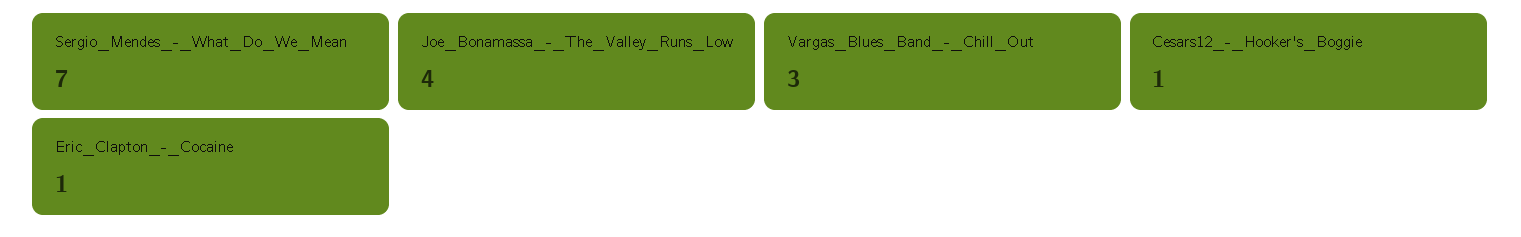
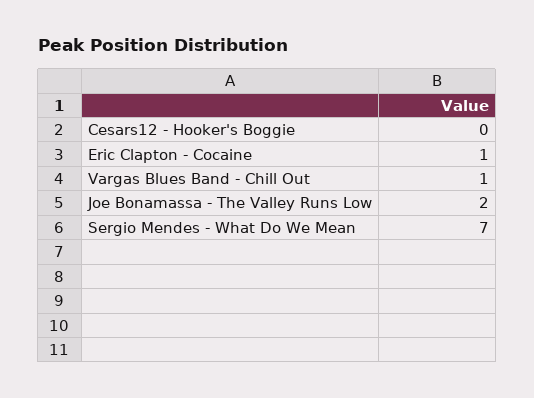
Joe_Bonamassa_-_The_Valley_Runs_Low: 4 -> 2
Vargas_Blues_Band_-_Chill_Out: 3 -> 1
Cesars12_-_Hooker's_Boggie: 1 -> 0

